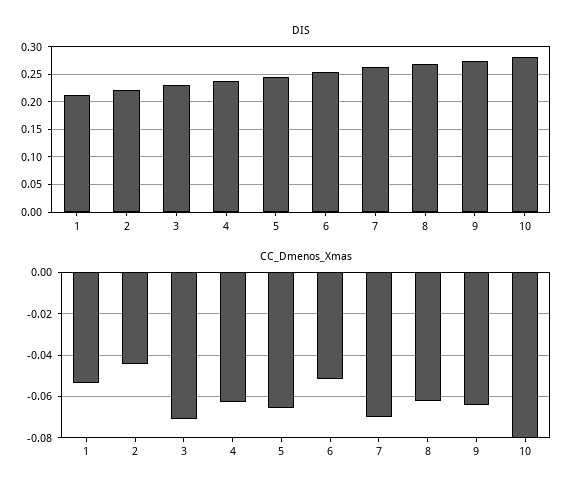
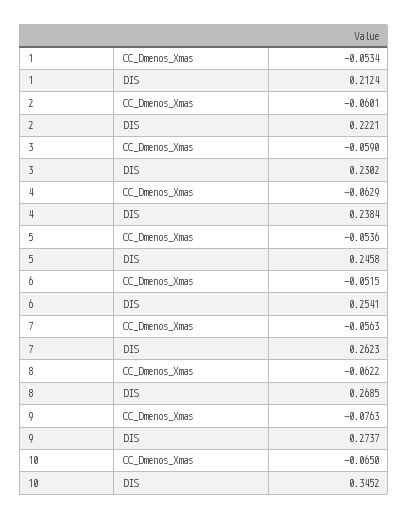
DIS, 10: 0.275 -> 0.3452
CC_Dmenos_Xmas, 2: -0.045 -> -0.0601
CC_Dmenos_Xmas, 3: -0.07 -> -0.059
CC_Dmenos_Xmas, 5: -0.065 -> -0.0536
CC_Dmenos_Xmas, 7: -0.07 -> -0.0563
CC_Dmenos_Xmas, 9: -0.065 -> -0.0763
CC_Dmenos_Xmas, 10: -0.08 -> -0.065

